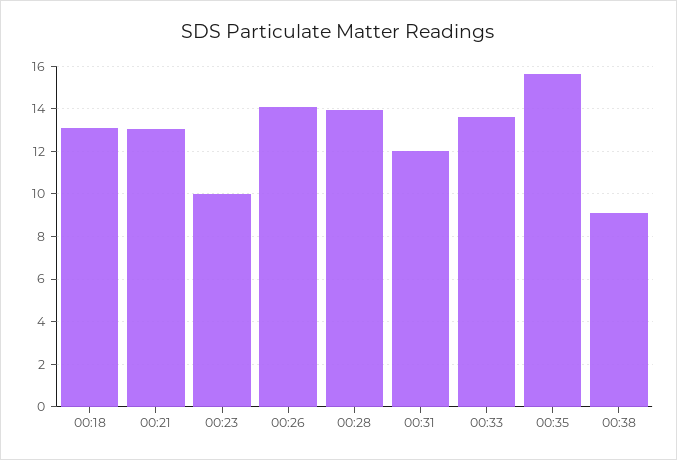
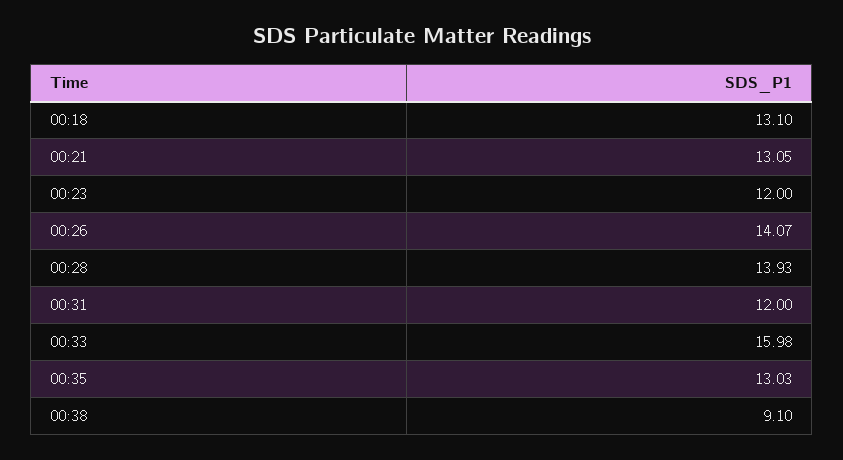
00:23: 10 -> 12
00:33: 13.5 -> 15.98
00:35: 15.5 -> 13.03

